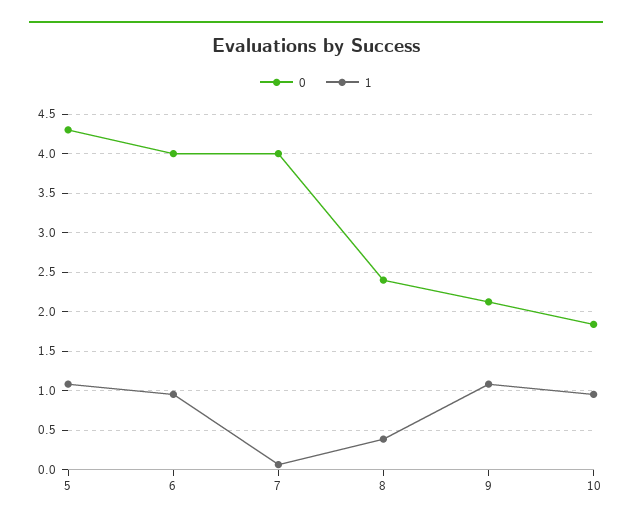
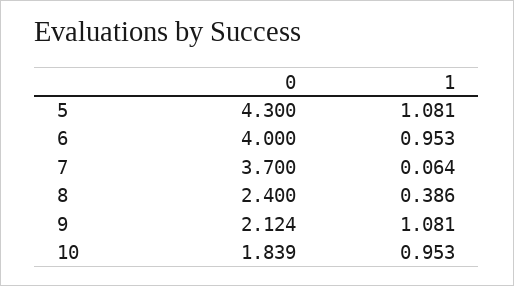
0, 7: 4 -> 3.7

